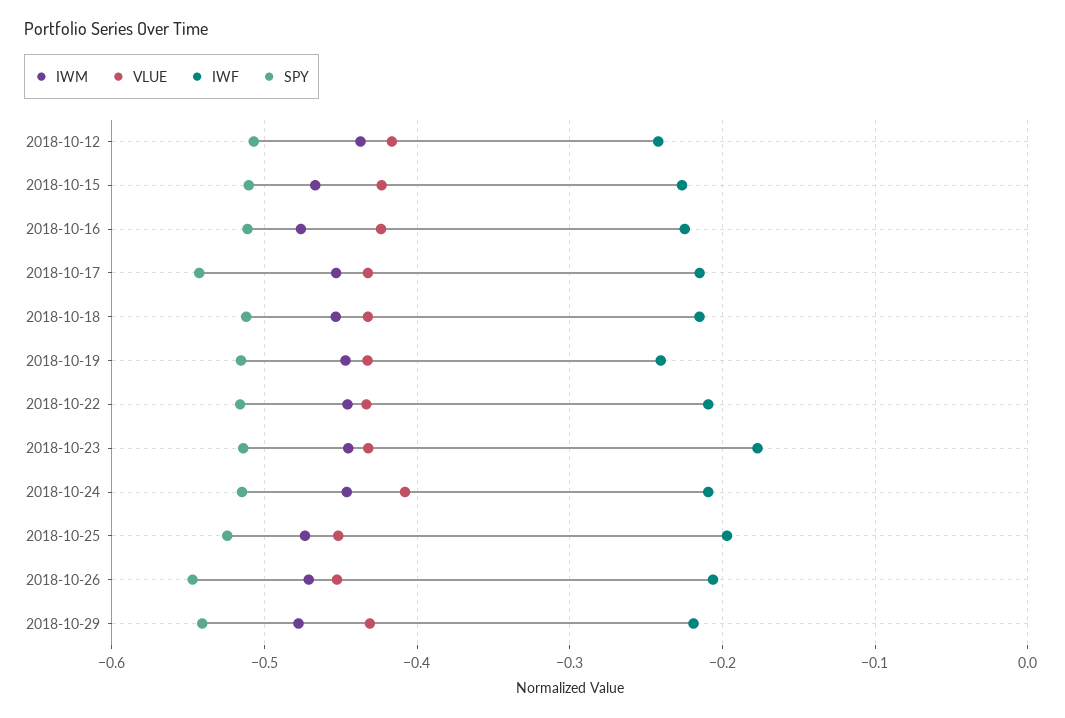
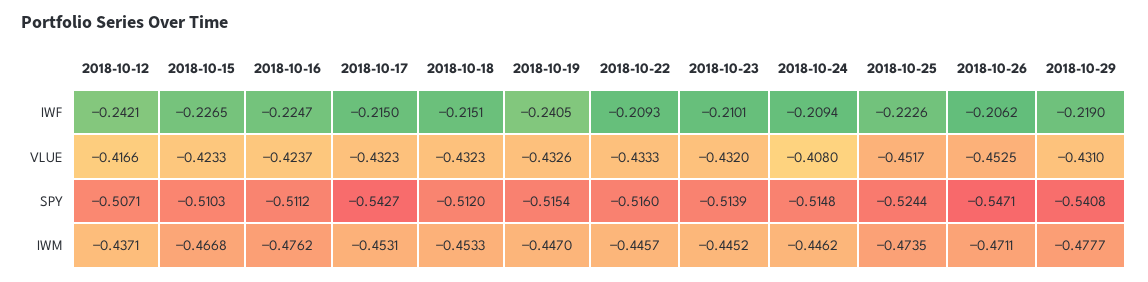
IWF, 2018-10-23: -0.18 -> -0.2101
IWF, 2018-10-25: -0.2 -> -0.2226

